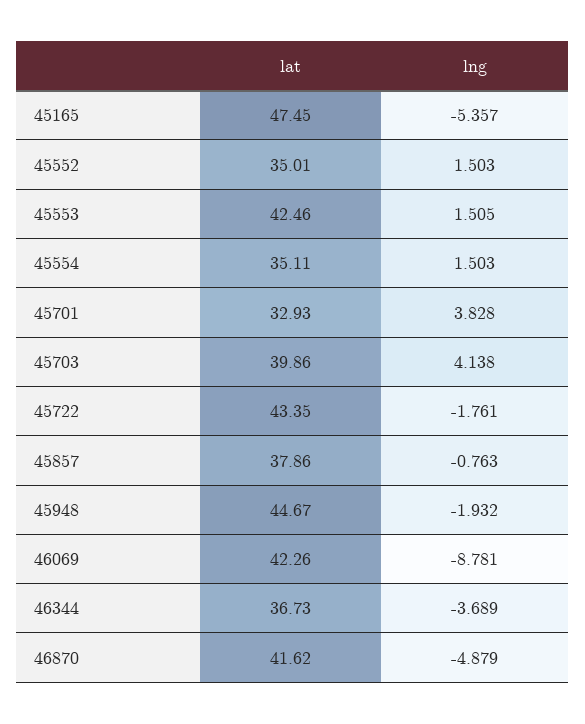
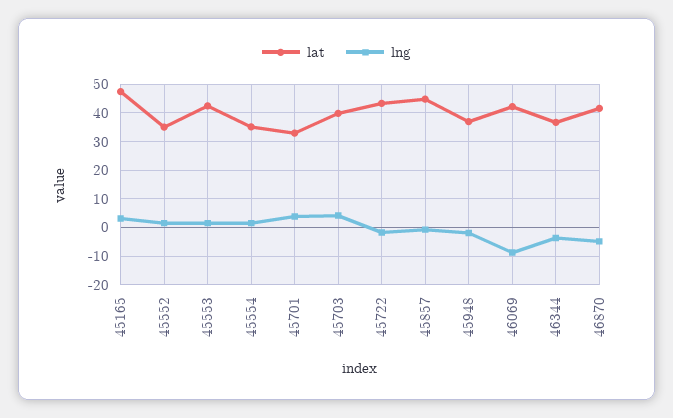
lng, 45165: -5.357 -> 2.5
lat, 45857: 37.86 -> 45
lat, 45948: 44.67 -> 37.5

